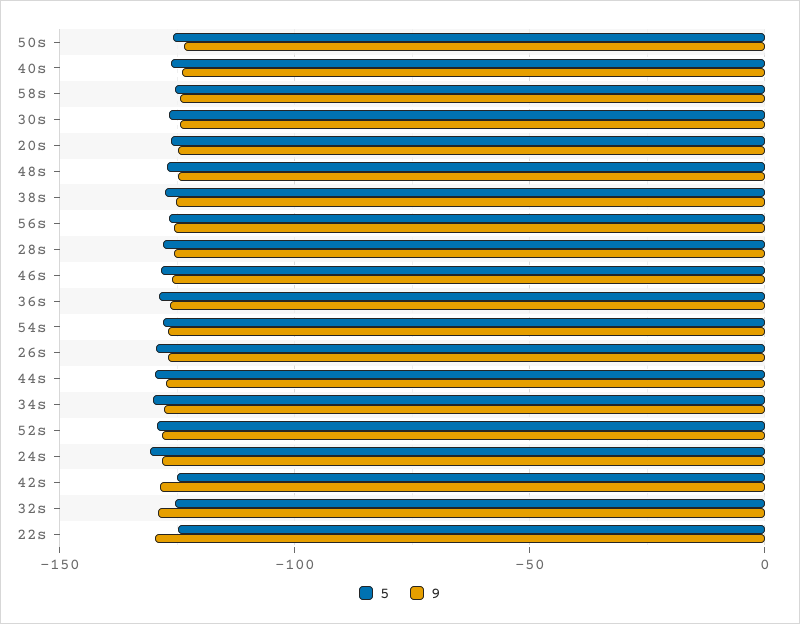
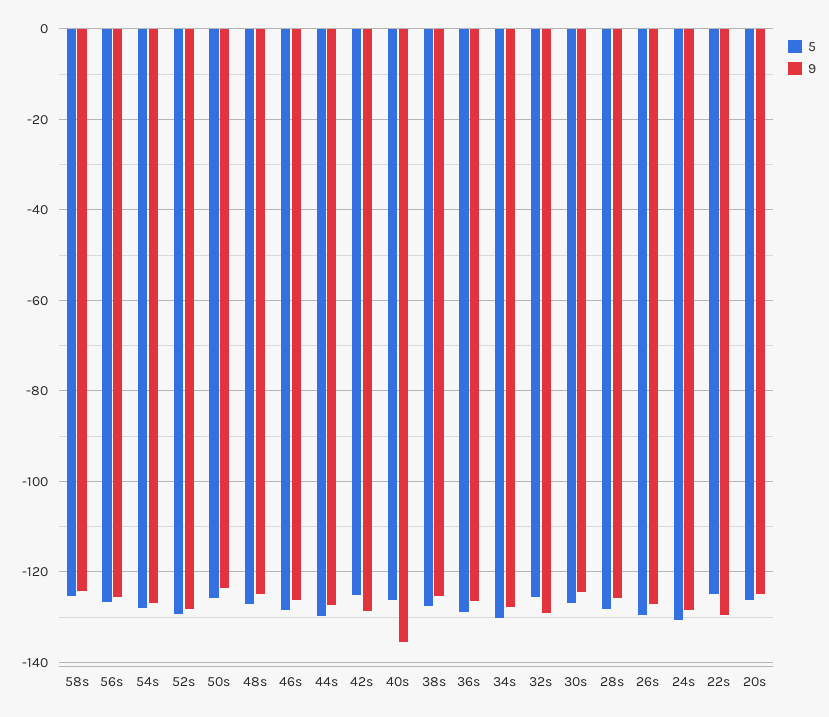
9, 40s: -125 -> -136

